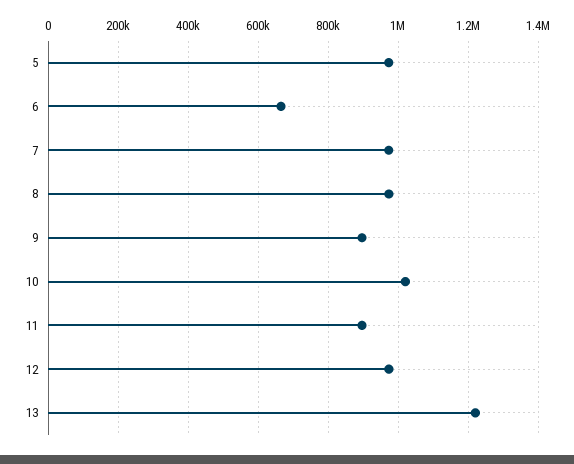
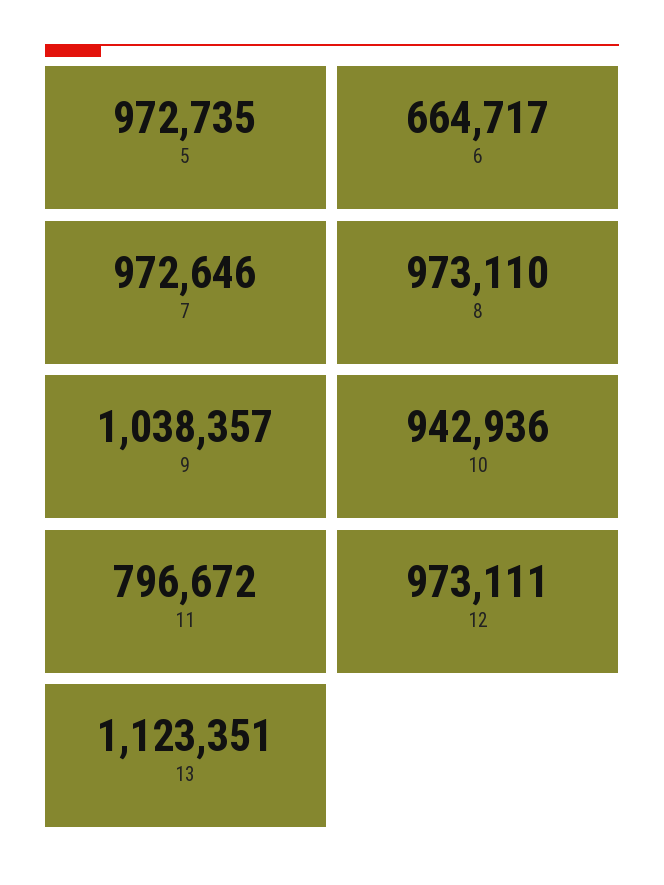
9: 900000 -> 1038357
10: 1020000 -> 942936
11: 900000 -> 796672
13: 1220000 -> 1123351

